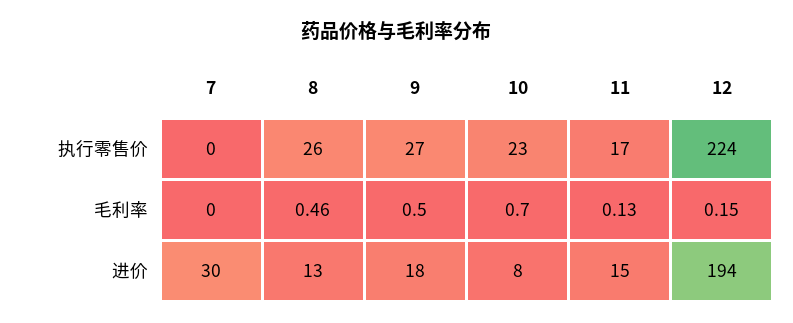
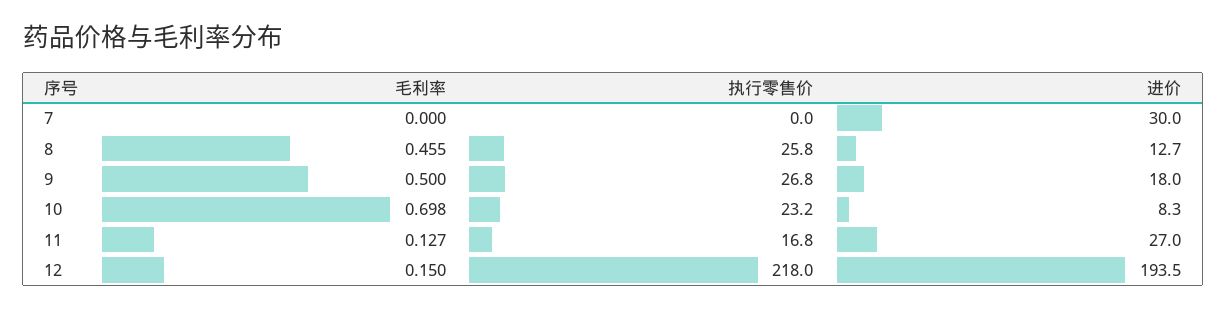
12, 执行零售价: 224 -> 218
11, 进价: 15 -> 27

